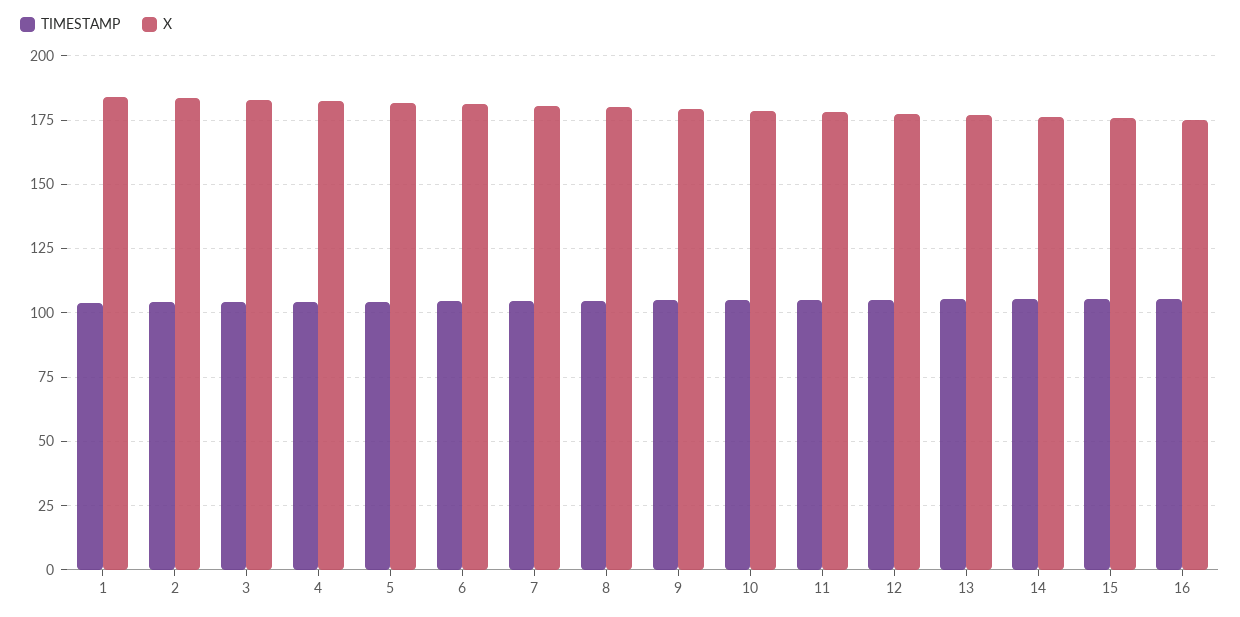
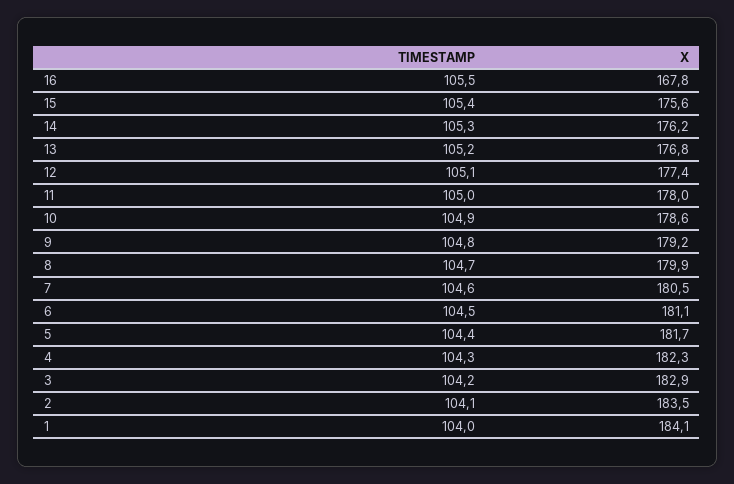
X, 16: 175 -> 167.8

